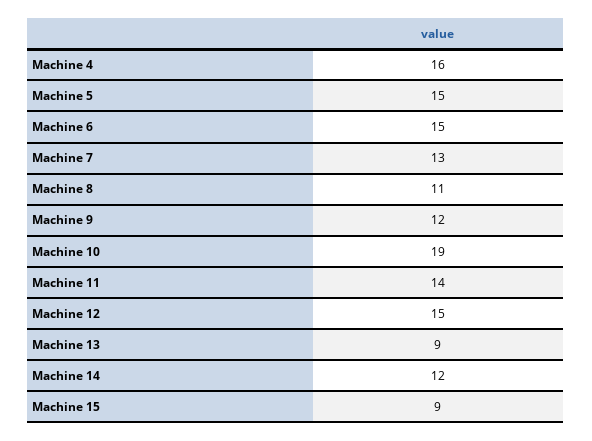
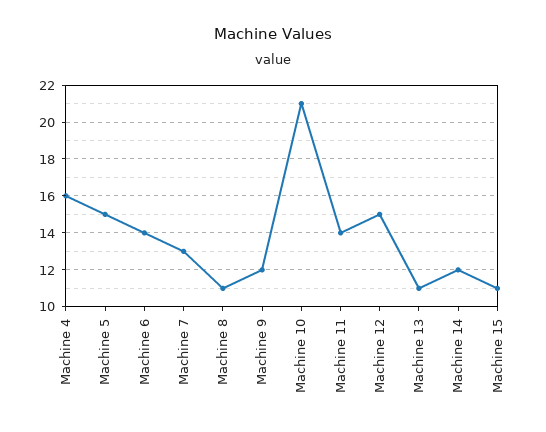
Machine 6: 15 -> 14
Machine 10: 19 -> 21
Machine 13: 9 -> 11
Machine 15: 9 -> 11

